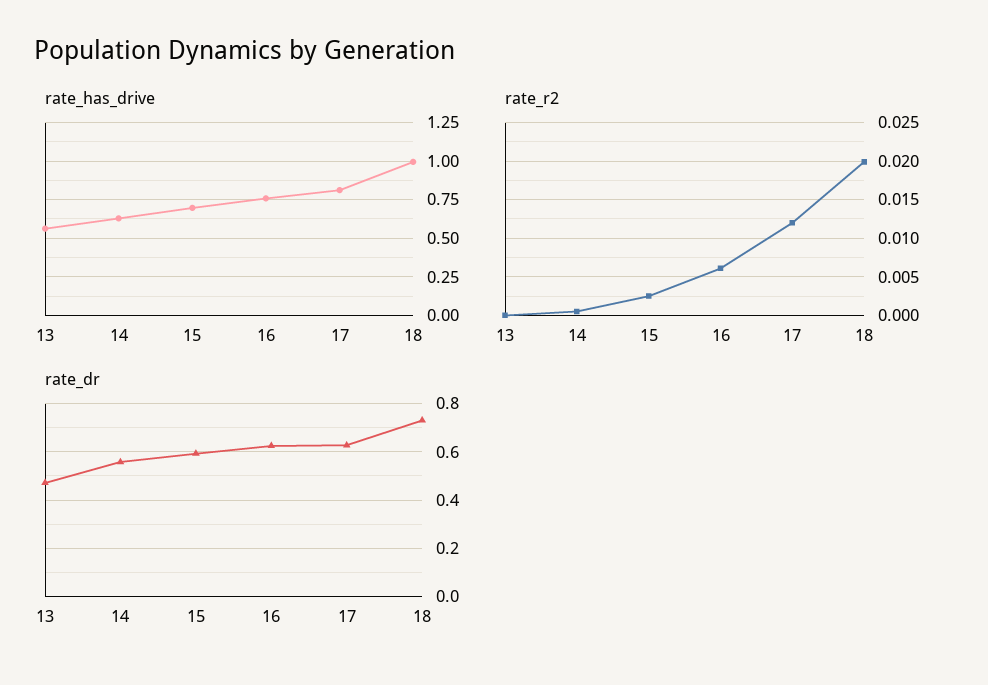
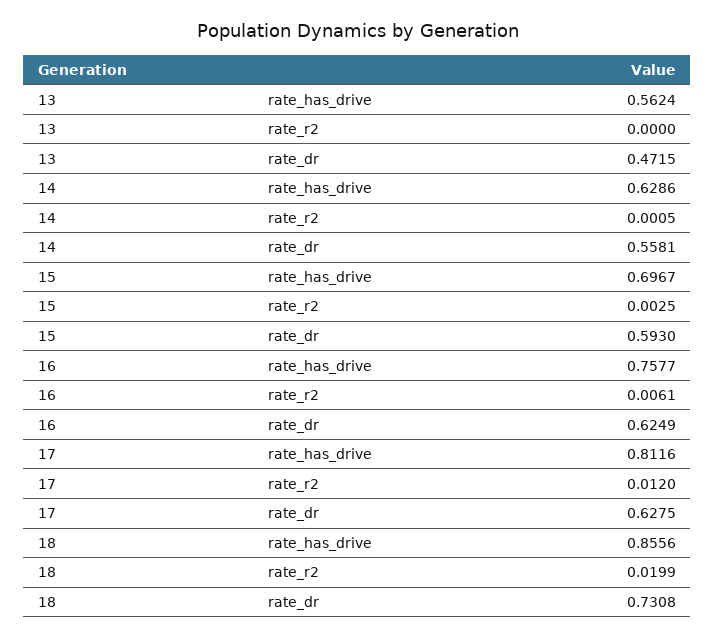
rate_has_drive, 18: 1 -> 0.8556

